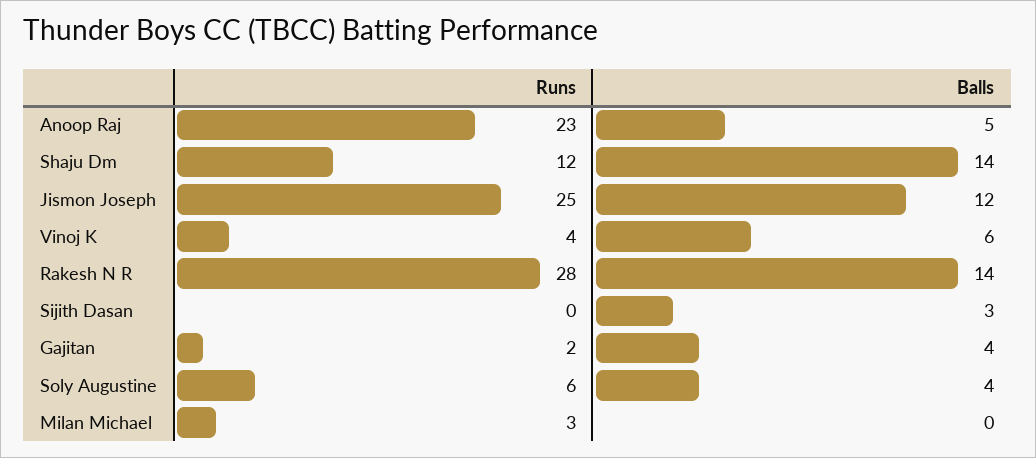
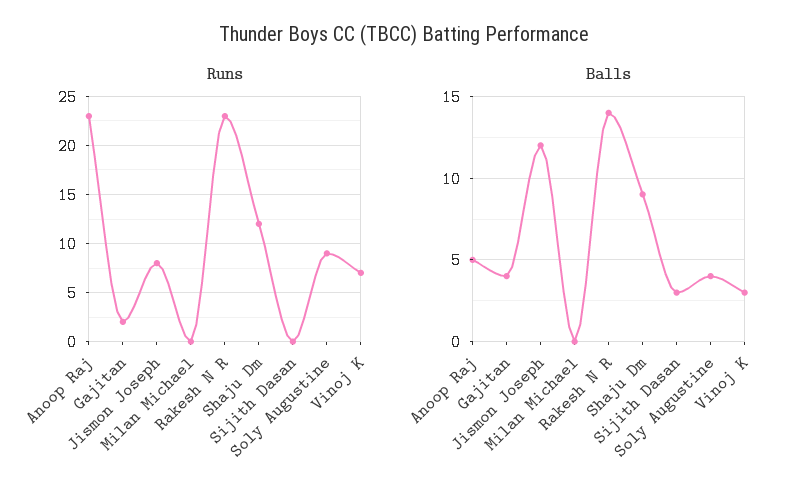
Balls, Shaju Dm: 14 -> 9
Runs, Jismon Joseph: 25 -> 8
Runs, Vinoj K: 4 -> 7
Balls, Vinoj K: 6 -> 3
Runs, Rakesh N R: 28 -> 23
Runs, Soly Augustine: 6 -> 9
Runs, Milan Michael: 3 -> 0

